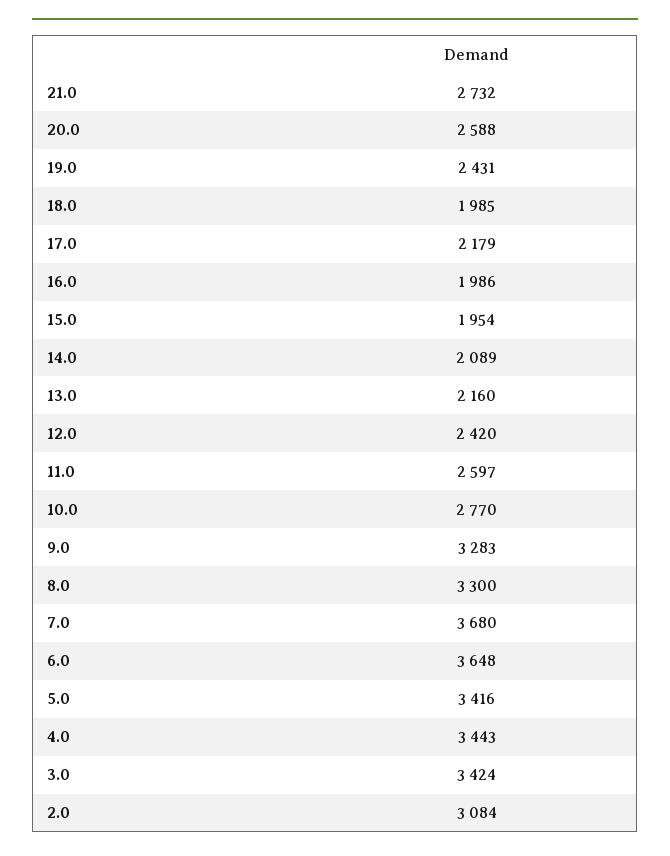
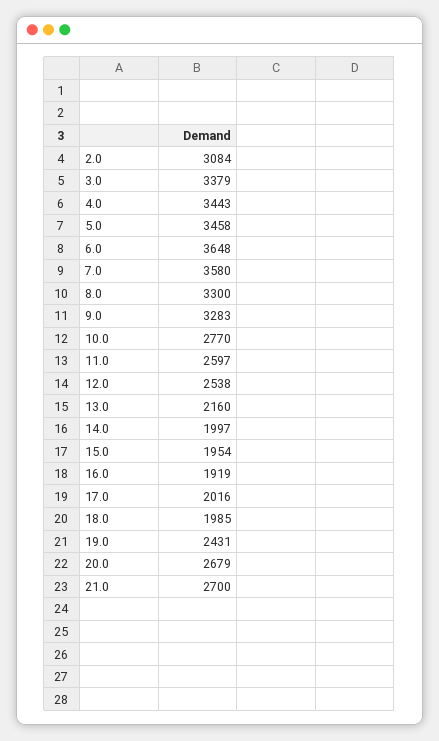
21.0: 2732 -> 2700
20.0: 2588 -> 2679
17.0: 2179 -> 2016
16.0: 1986 -> 1919
14.0: 2089 -> 1997
12.0: 2420 -> 2538
7.0: 3680 -> 3580
5.0: 3416 -> 3458
3.0: 3424 -> 3379

